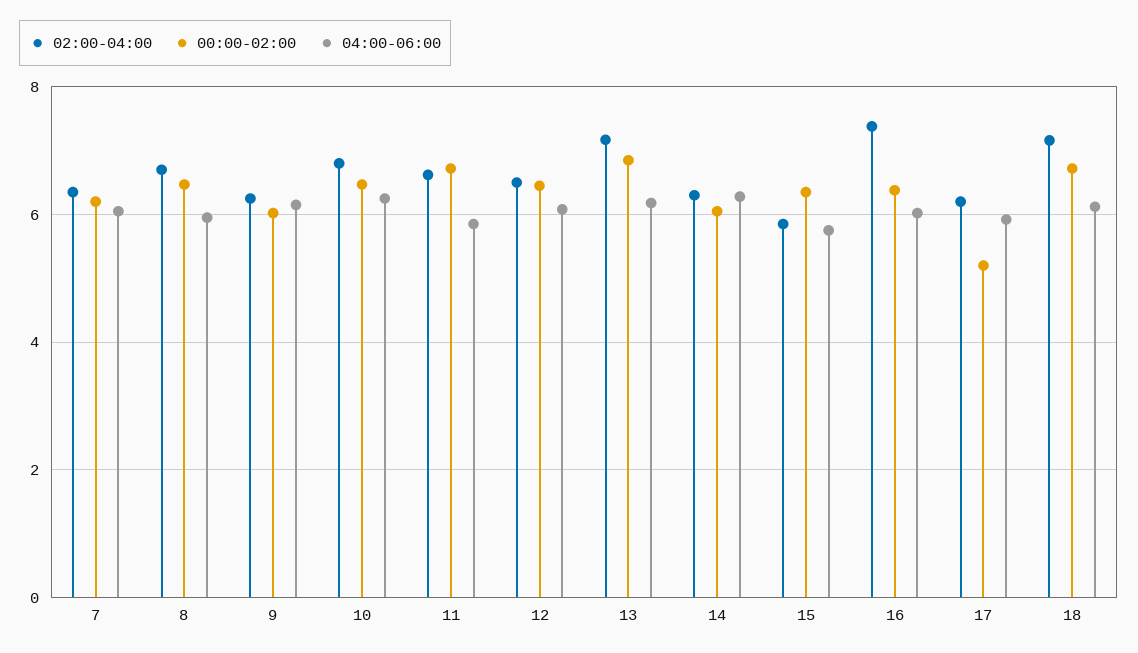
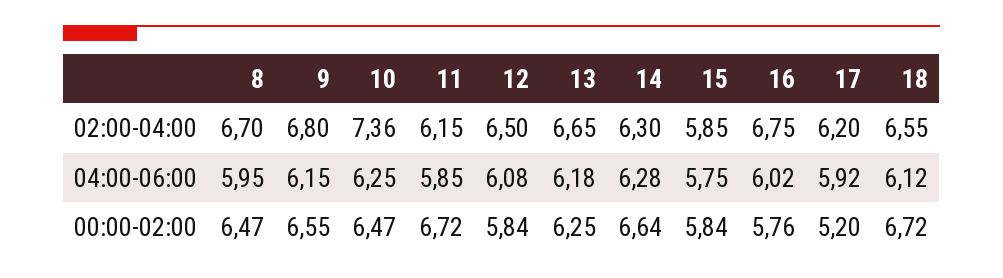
02:00-04:00, 7: 6.4 -> none
00:00-02:00, 7: 6.2 -> none
04:00-06:00, 7: 6 -> none
02:00-04:00, 9: 6.2 -> 6.8
00:00-02:00, 9: 6 -> 6.55
02:00-04:00, 10: 6.8 -> 7.36
02:00-04:00, 11: 6.6 -> 6.15
00:00-02:00, 12: 6.4 -> 5.84
02:00-04:00, 13: 7.2 -> 6.65
00:00-02:00, 13: 6.8 -> 6.25
00:00-02:00, 14: 6 -> 6.64
00:00-02:00, 15: 6.4 -> 5.84
02:00-04:00, 16: 7.4 -> 6.75
00:00-02:00, 16: 6.4 -> 5.76
02:00-04:00, 18: 7.2 -> 6.55

